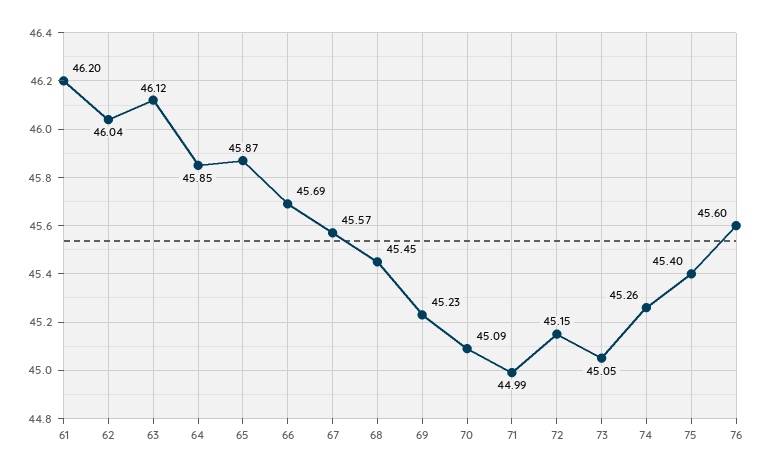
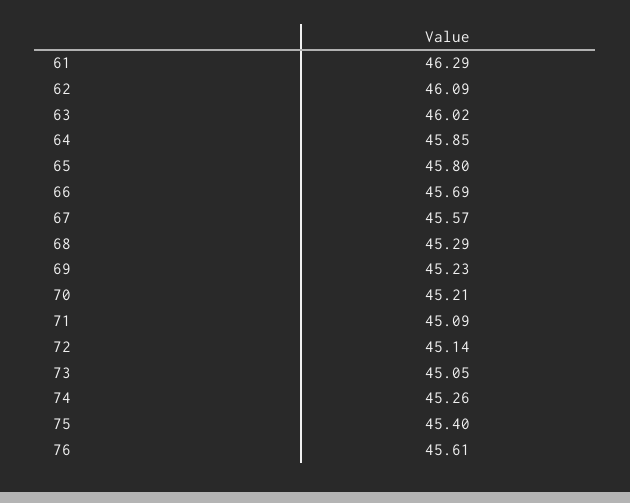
61: 46.2 -> 46.29
62: 46.04 -> 46.09
63: 46.12 -> 46.02
65: 45.87 -> 45.8
68: 45.45 -> 45.29
70: 45.09 -> 45.21
71: 44.99 -> 45.09
72: 45.15 -> 45.14
76: 45.6 -> 45.61

